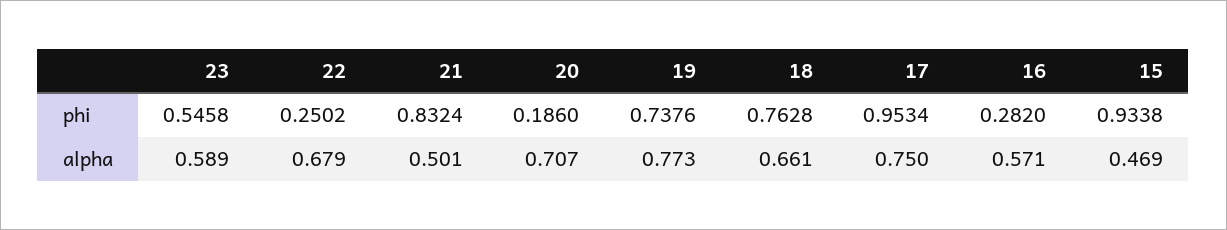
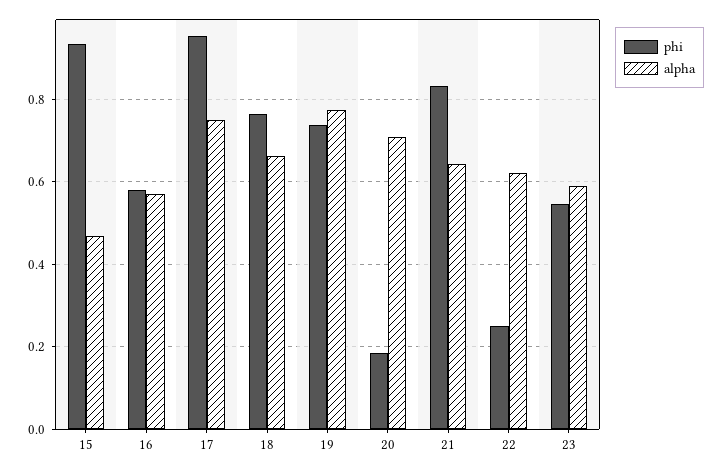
phi, 16: 0.282 -> 0.58
alpha, 22: 0.679 -> 0.62
alpha, 21: 0.501 -> 0.64

